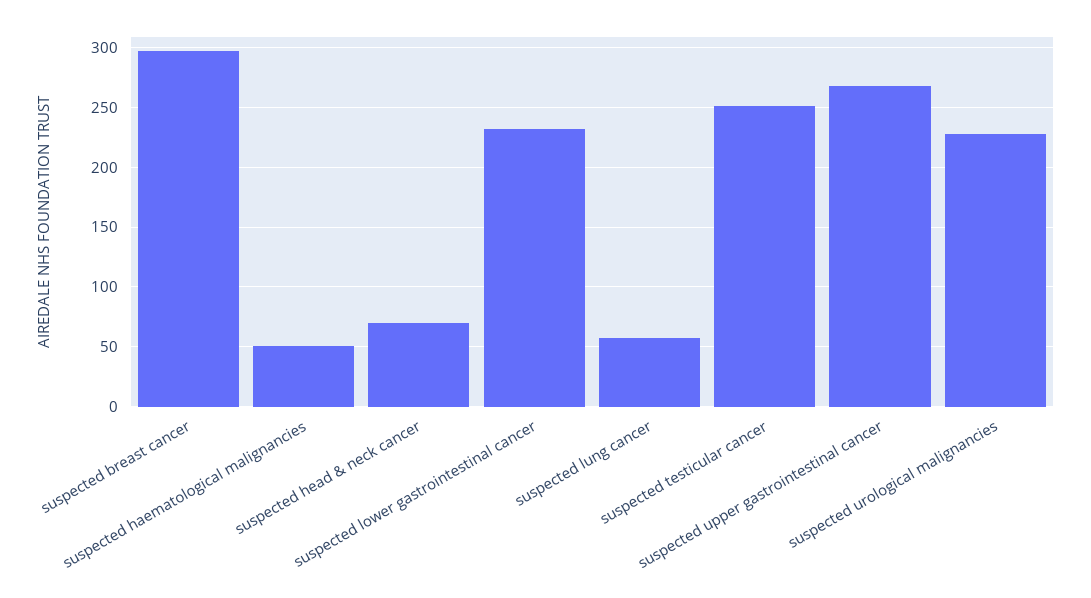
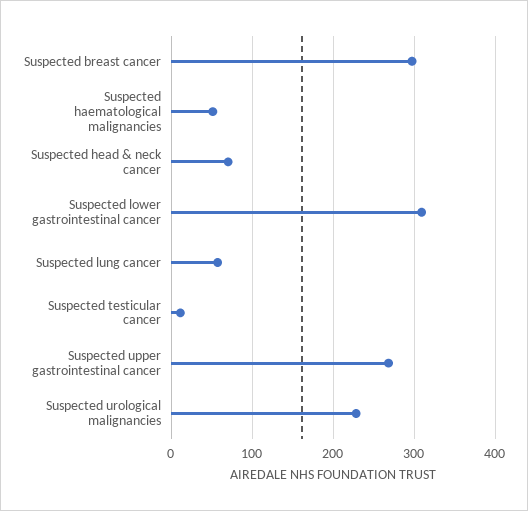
suspected lower gastrointestinal cancer: 230 -> 310
suspected testicular cancer: 250 -> 10

